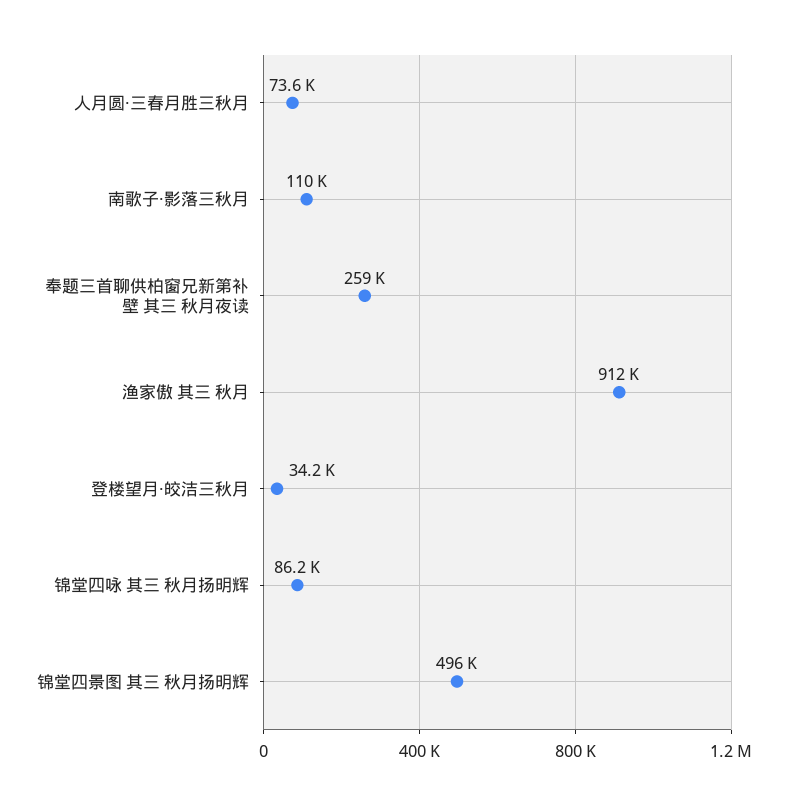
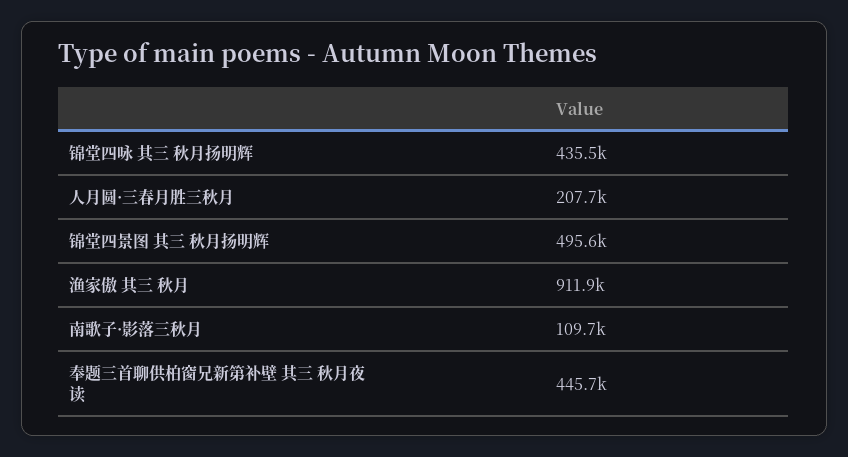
人月圆·三春月胜三秋月: 73600 -> 207700
奉题三首聊供柏窗兄新第补壁 其三 秋月夜读: 259000 -> 445700
登楼望月·皎洁三秋月: 34200 -> none
锦堂四咏 其三 秋月扬明辉: 86200 -> 435500

